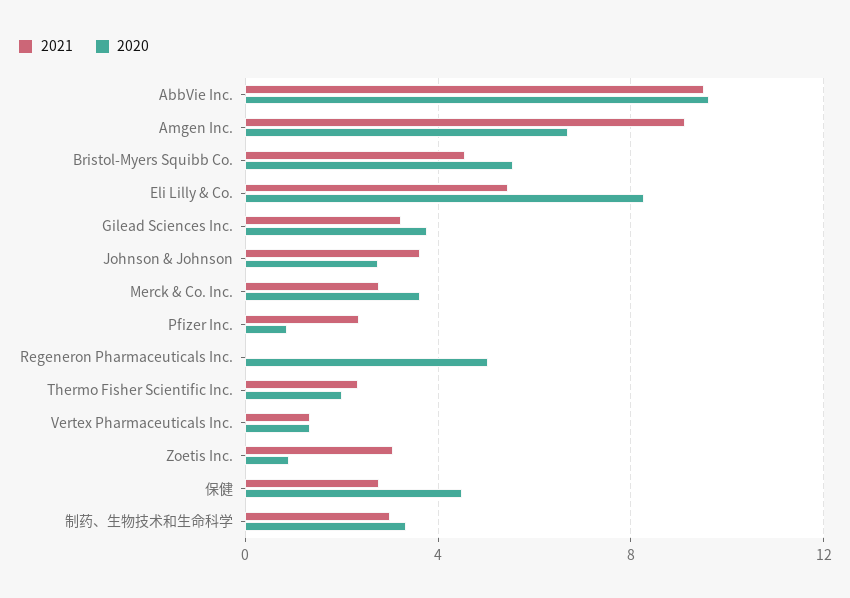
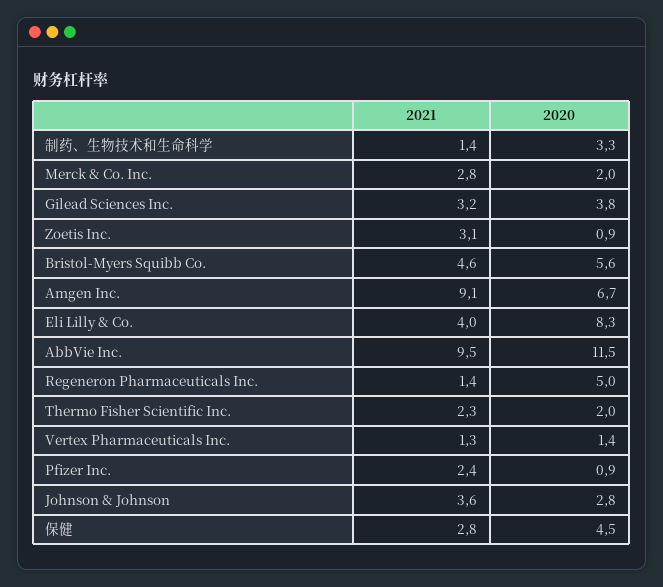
2020, AbbVie Inc.: 9.5 -> 11.5
2021, Eli Lilly & Co.: 5.5 -> 4
2020, Merck & Co. Inc.: 3.5 -> 2
2021, Regeneron Pharmaceuticals Inc.: 0 -> 1.4
2021, 制药、生物技术和生命科学: 3 -> 1.4

